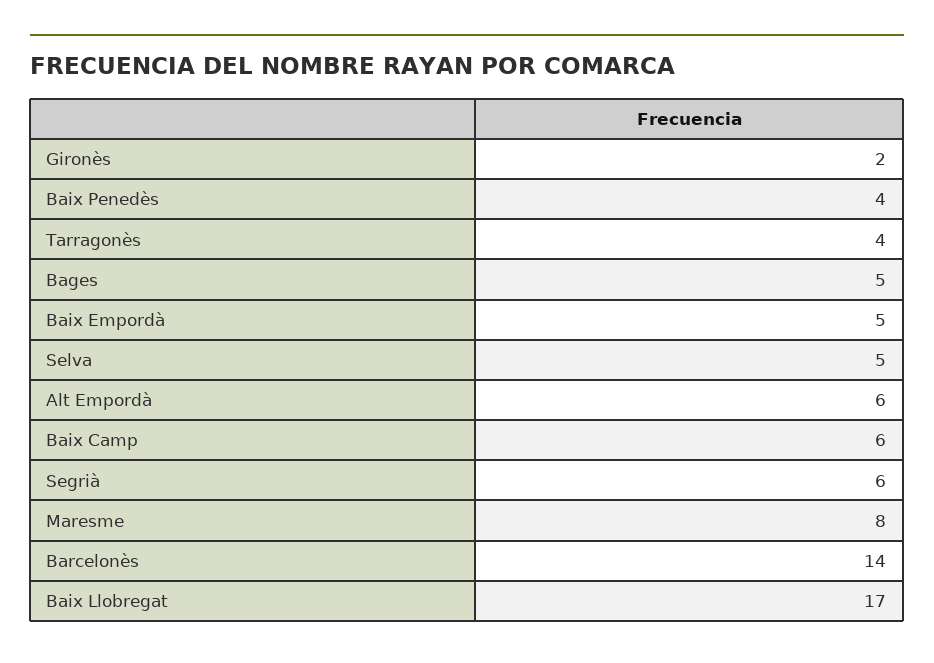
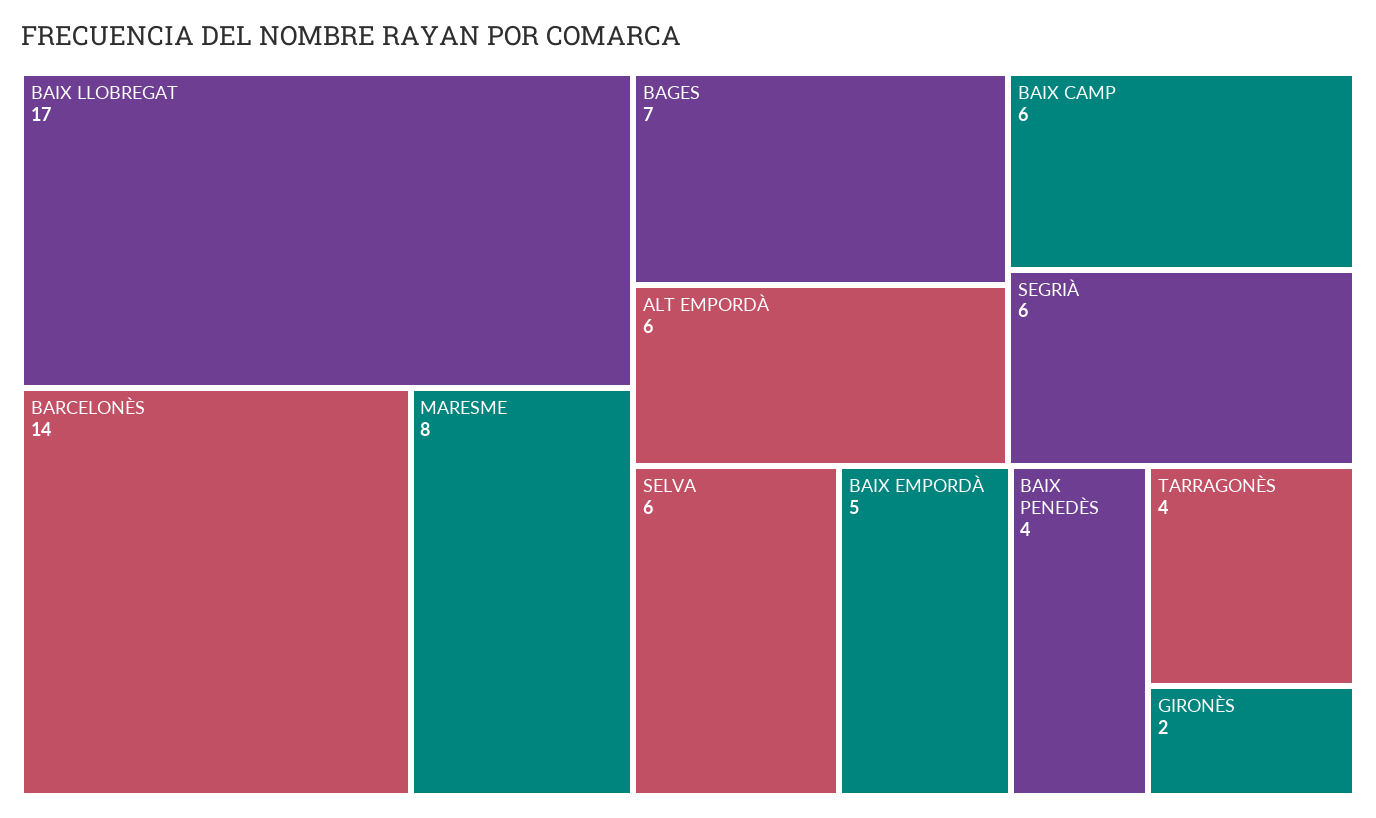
Bages: 5 -> 7
Selva: 5 -> 6

